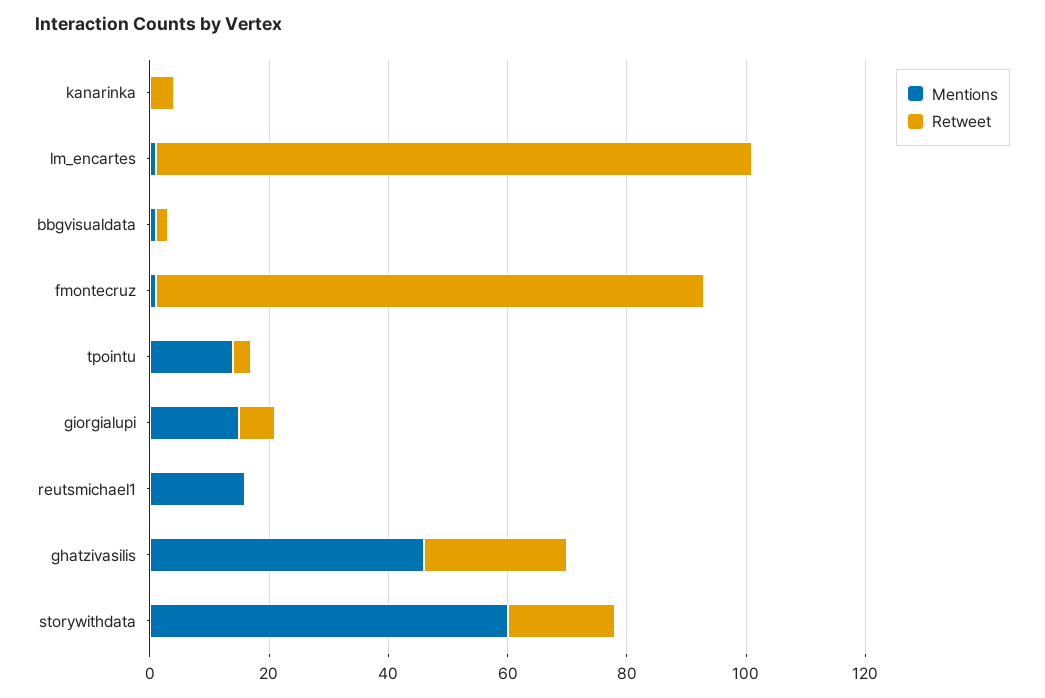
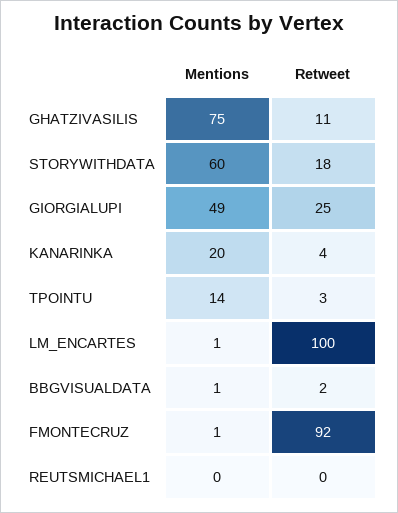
Mentions, kanarinka: 0 -> 20
Mentions, giorgialupi: 15 -> 49
Retweet, giorgialupi: 5 -> 25
Mentions, reutsmichael1: 15 -> 0
Mentions, ghatzivasilis: 45 -> 75
Retweet, ghatzivasilis: 25 -> 11

